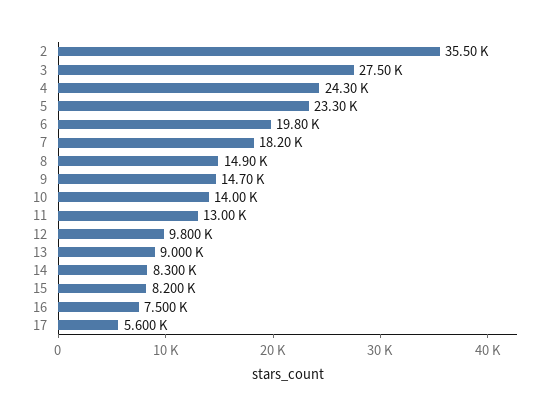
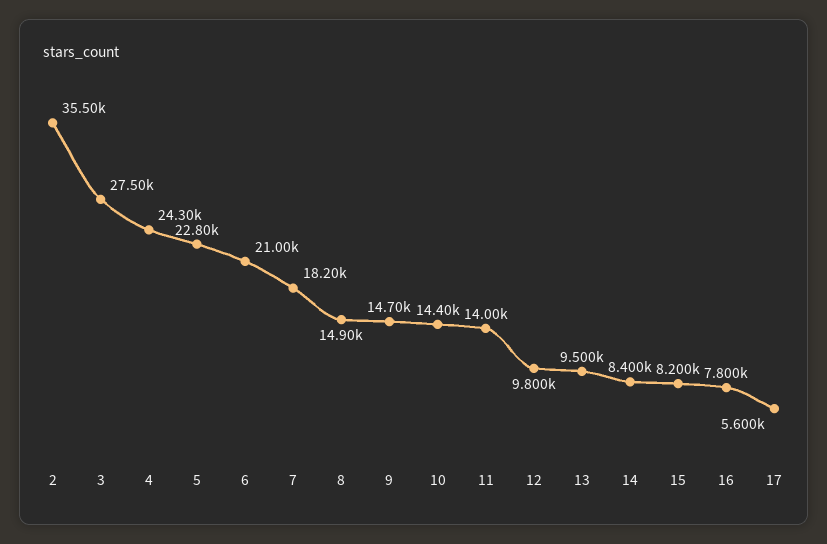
5: 23300 -> 22800
6: 19800 -> 21000
10: 14000 -> 14400
11: 13000 -> 14000
13: 9000 -> 9500
14: 8300 -> 8400
16: 7500 -> 7800

